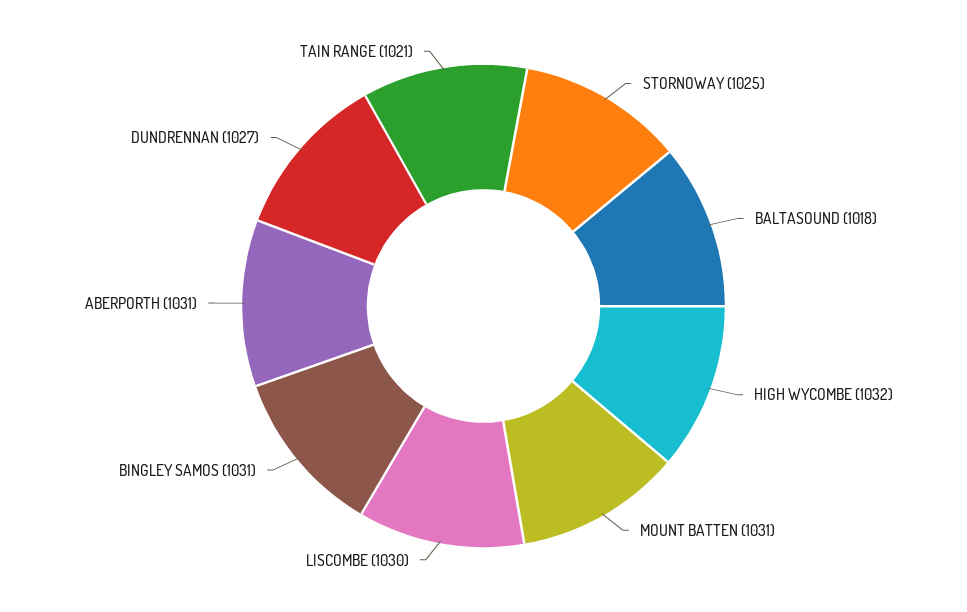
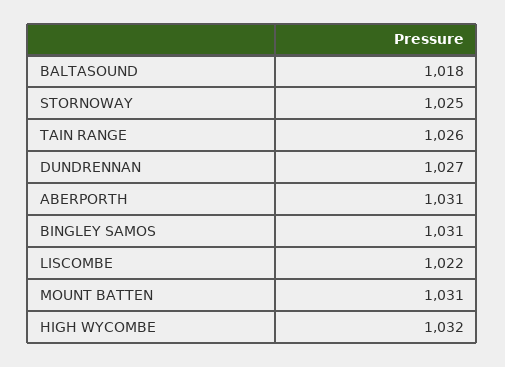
LISCOMBE: 1030 -> 1022
TAIN RANGE: 1021 -> 1026

